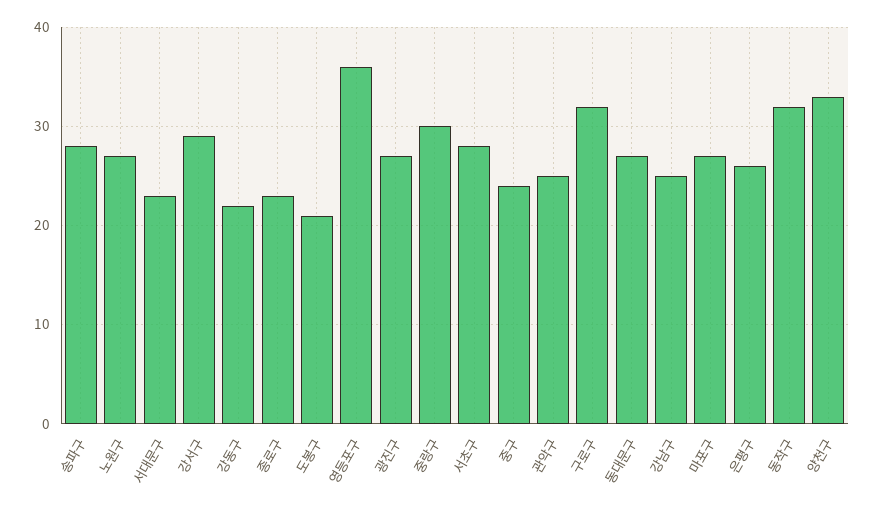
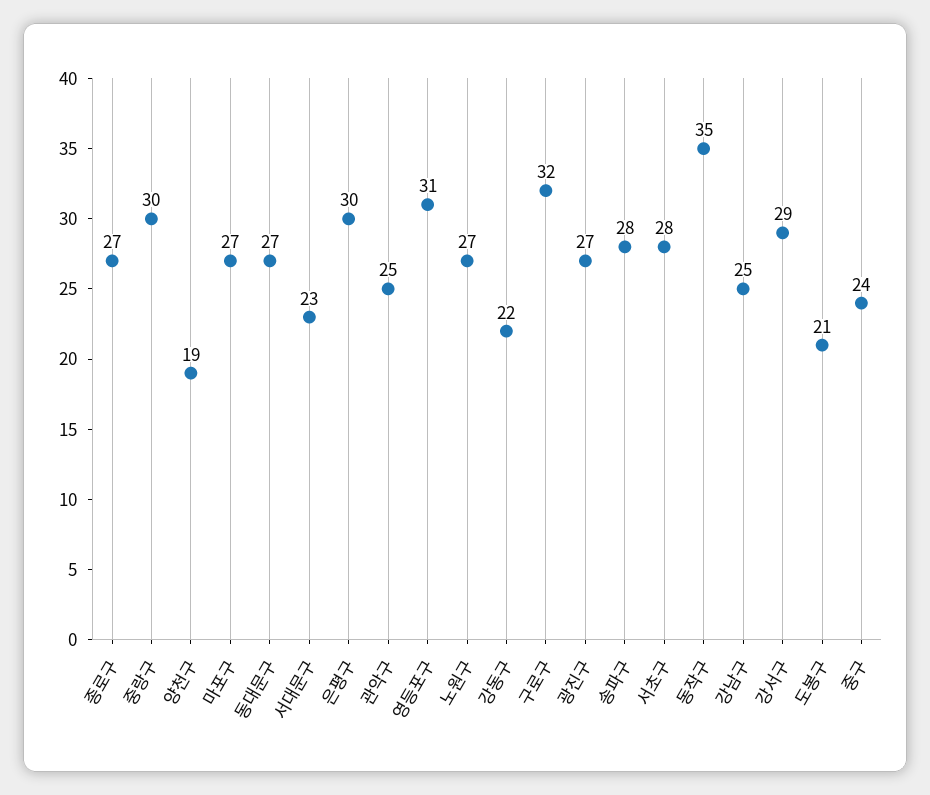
종로구: 23 -> 27
영등포구: 36 -> 31
은평구: 26 -> 30
동작구: 32 -> 35
양천구: 33 -> 19

